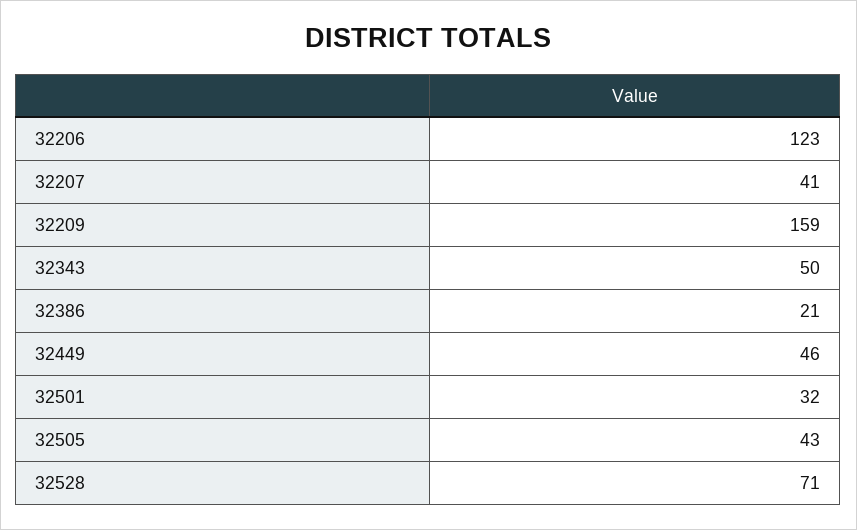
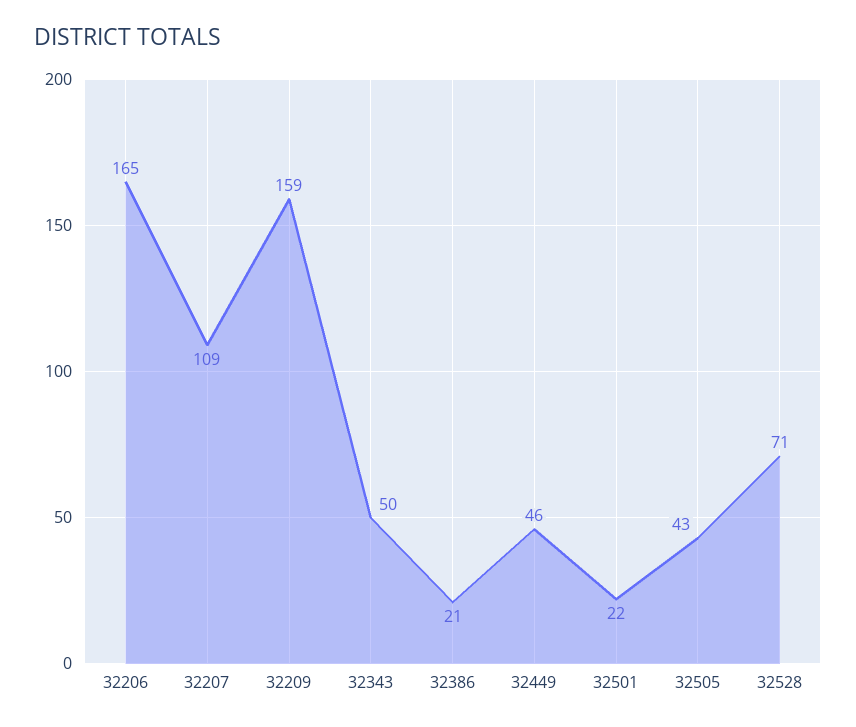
32206: 123 -> 165
32207: 41 -> 109
32501: 32 -> 22

